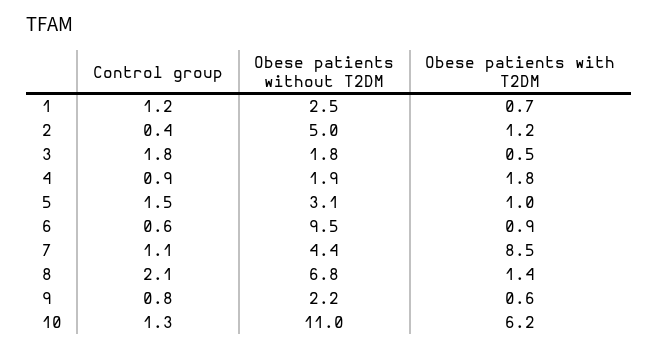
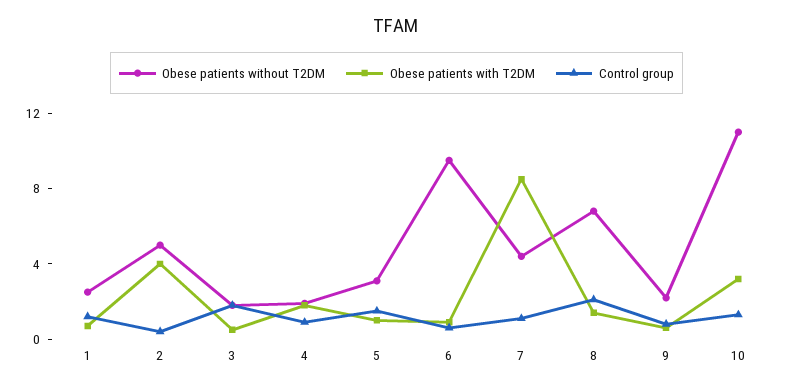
Obese patients with T2DM, 2: 1.2 -> 4
Obese patients with T2DM, 10: 6.2 -> 3

